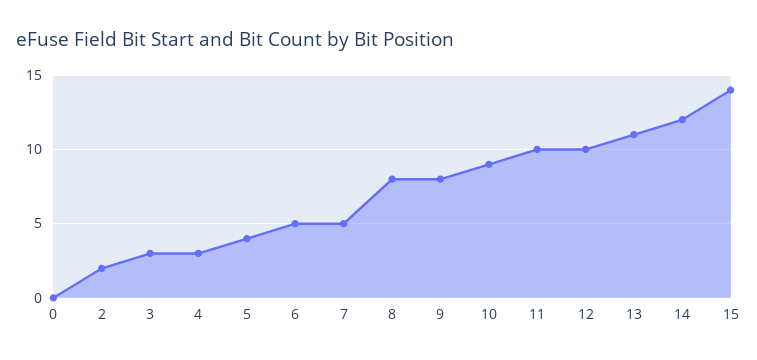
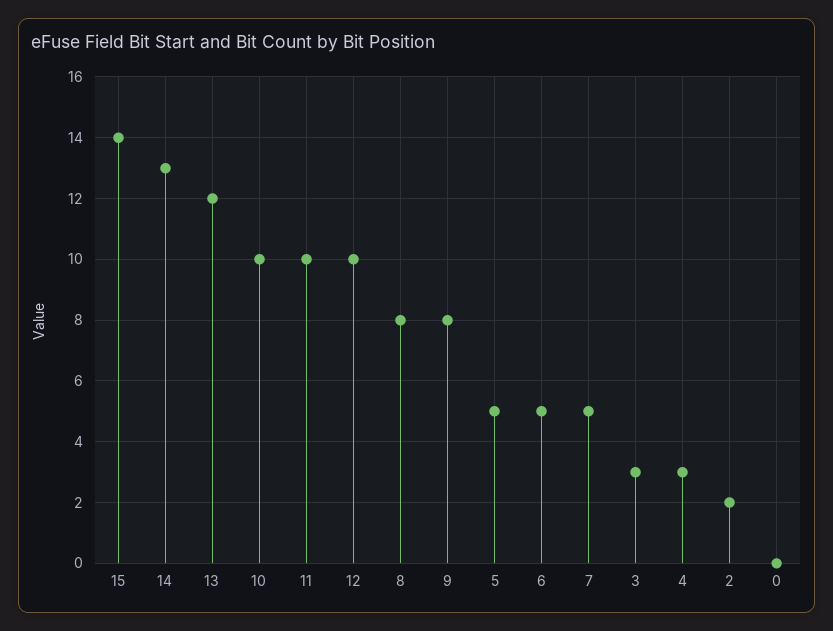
5: 4 -> 5
10: 9 -> 10
13: 11 -> 12
14: 12 -> 13

